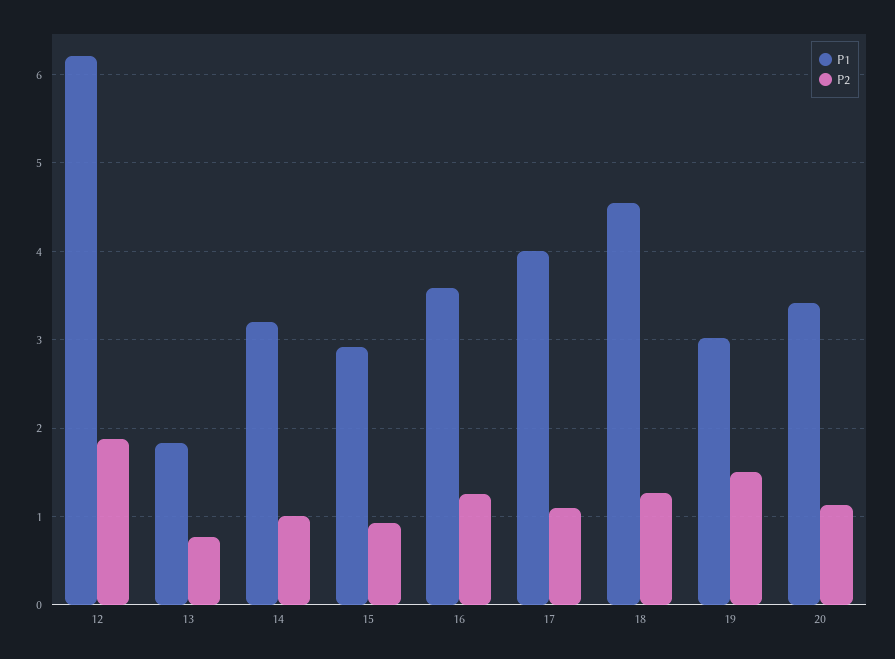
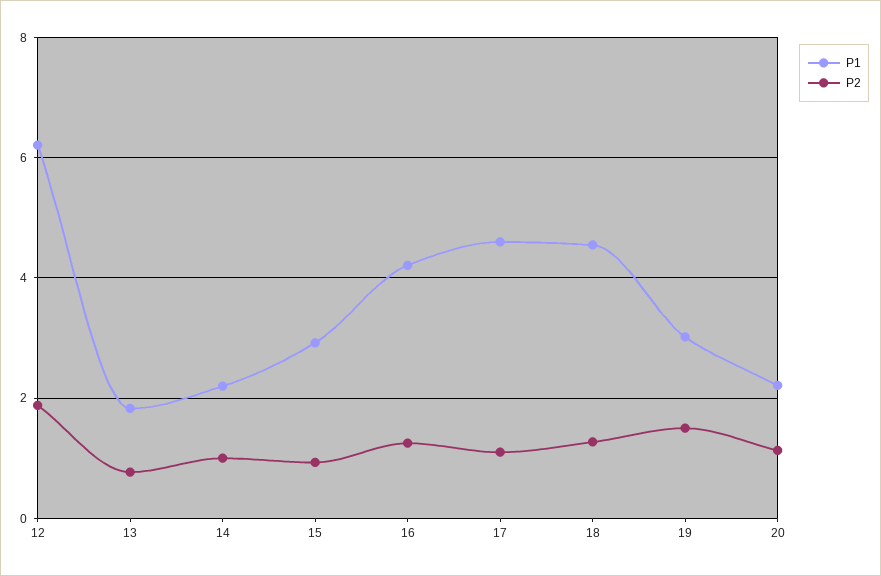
P1, 14: 3.2 -> 2.2
P1, 16: 3.6 -> 4.2
P1, 17: 4 -> 4.6
P1, 20: 3.4 -> 2.2

